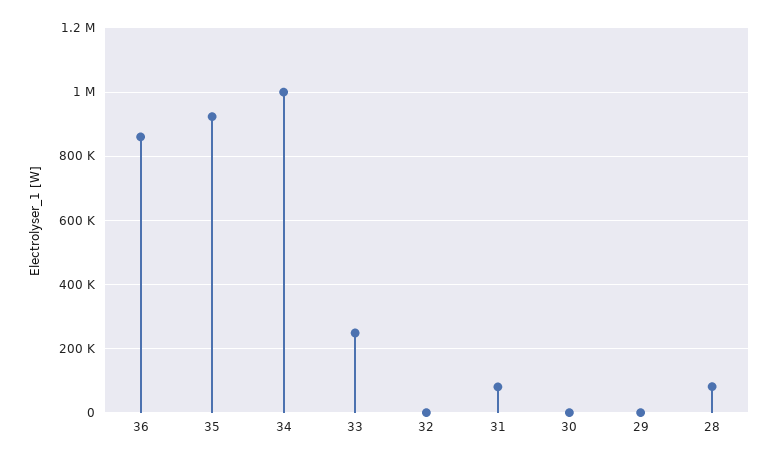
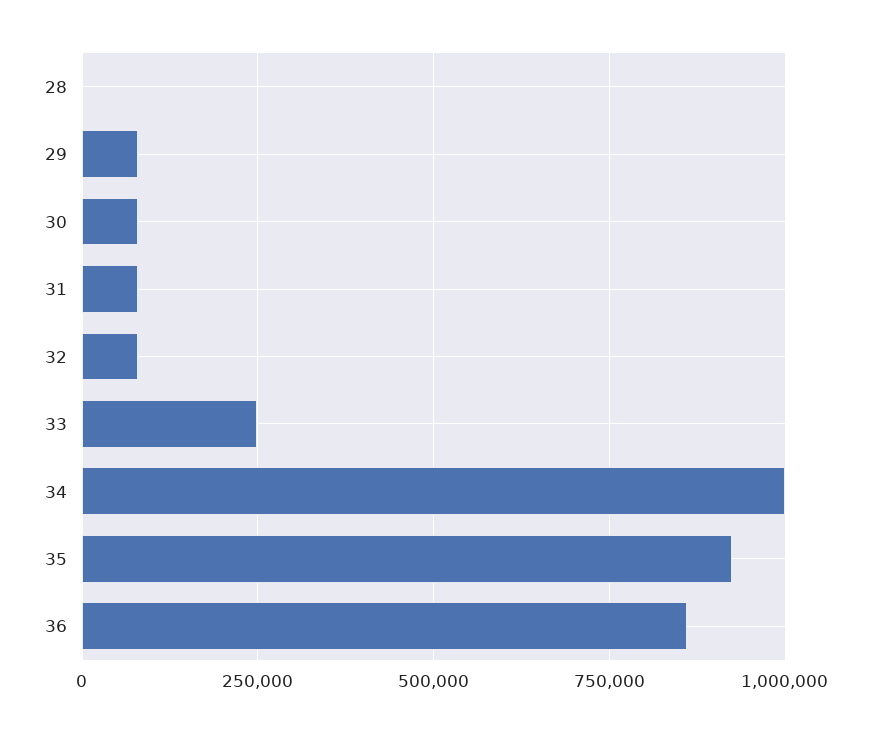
32: 0 -> 75000
30: 0 -> 75000
29: 0 -> 75000
28: 80000 -> 0

